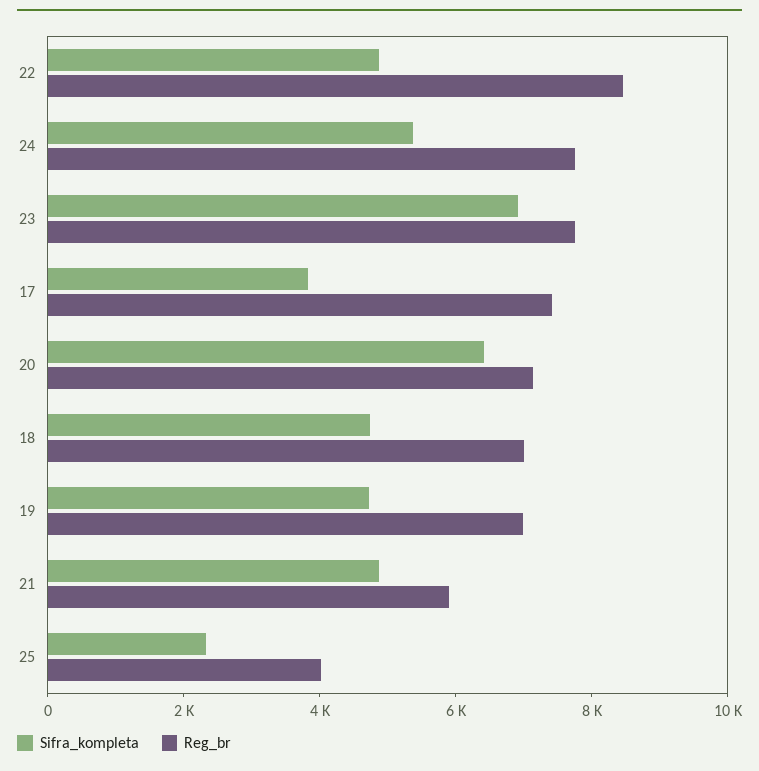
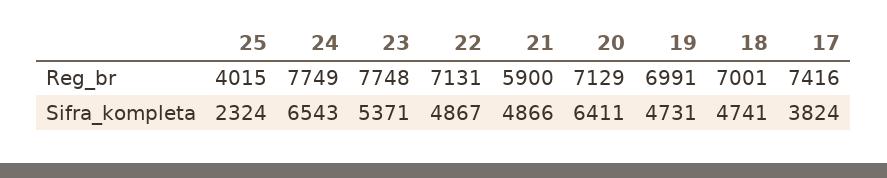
Reg_br, 22: 8500 -> 7131
Sifra_kompleta, 24: 5500 -> 6543
Sifra_kompleta, 23: 7000 -> 5371

